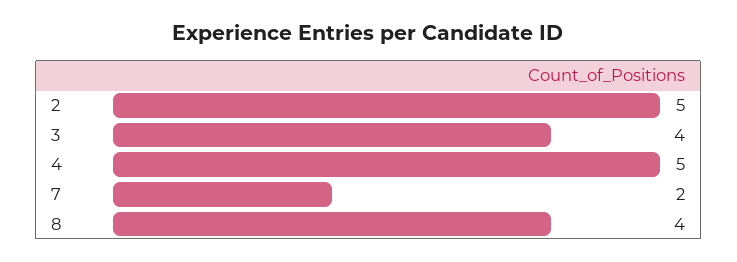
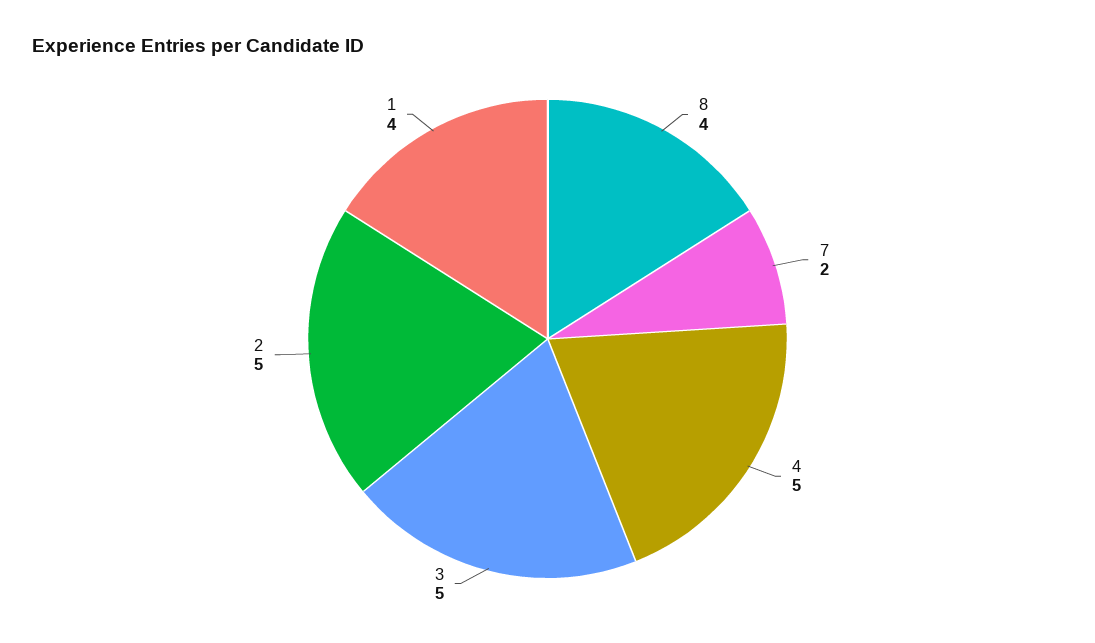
3: 4 -> 5
1: none -> 4

